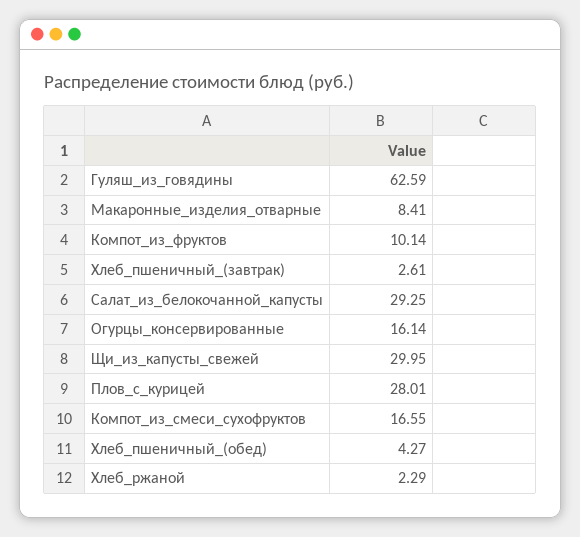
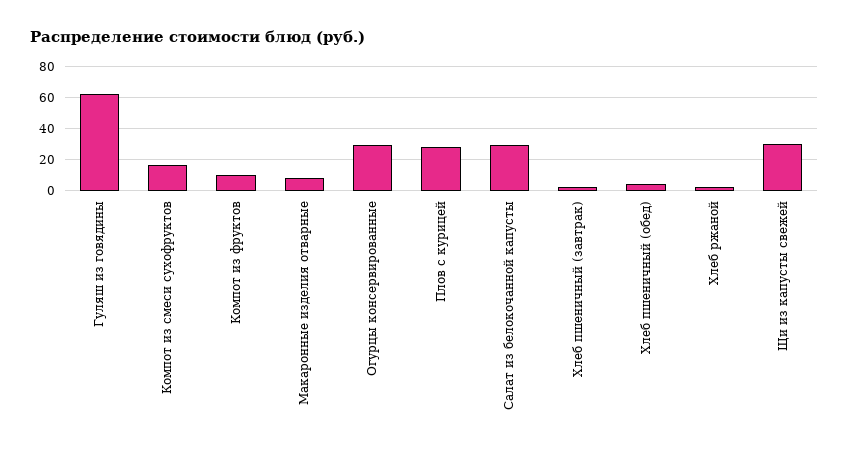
Огурцы_консервированные: 16.14 -> 30

